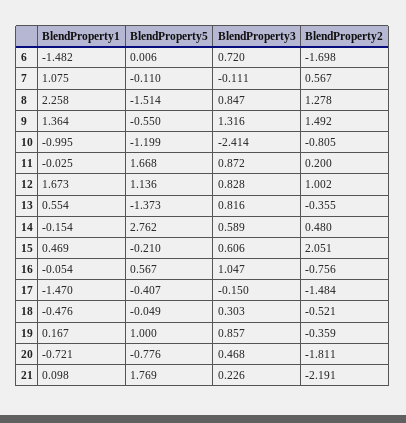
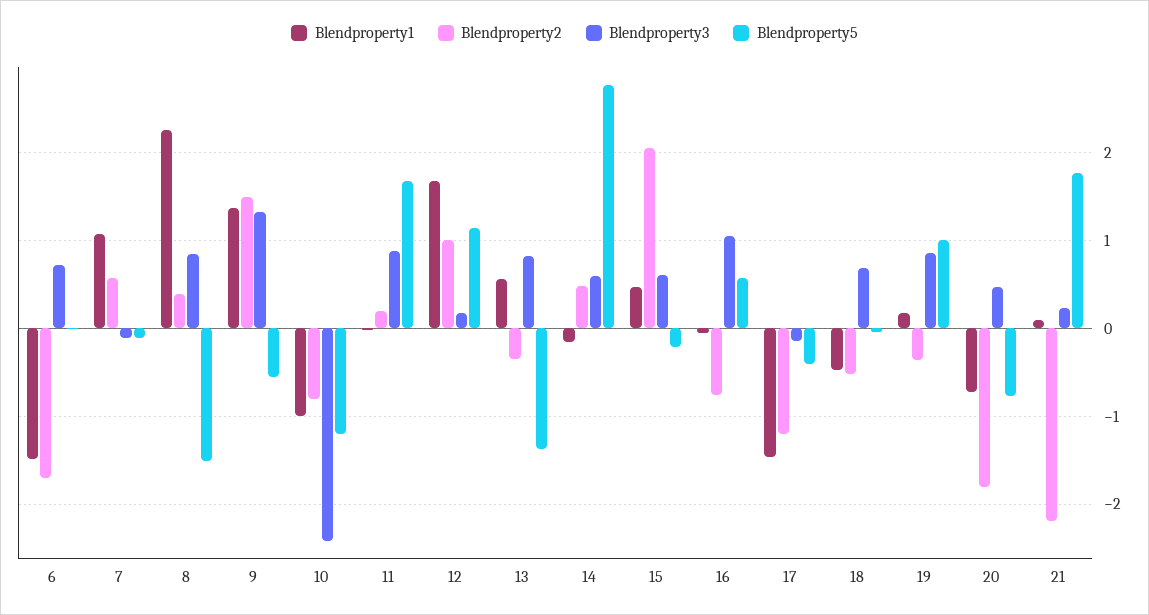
BlendProperty2, 8: 1.278 -> 0.4
BlendProperty3, 12: 0.828 -> 0.2
BlendProperty2, 17: -1.484 -> -1.2
BlendProperty3, 18: 0.303 -> 0.7

